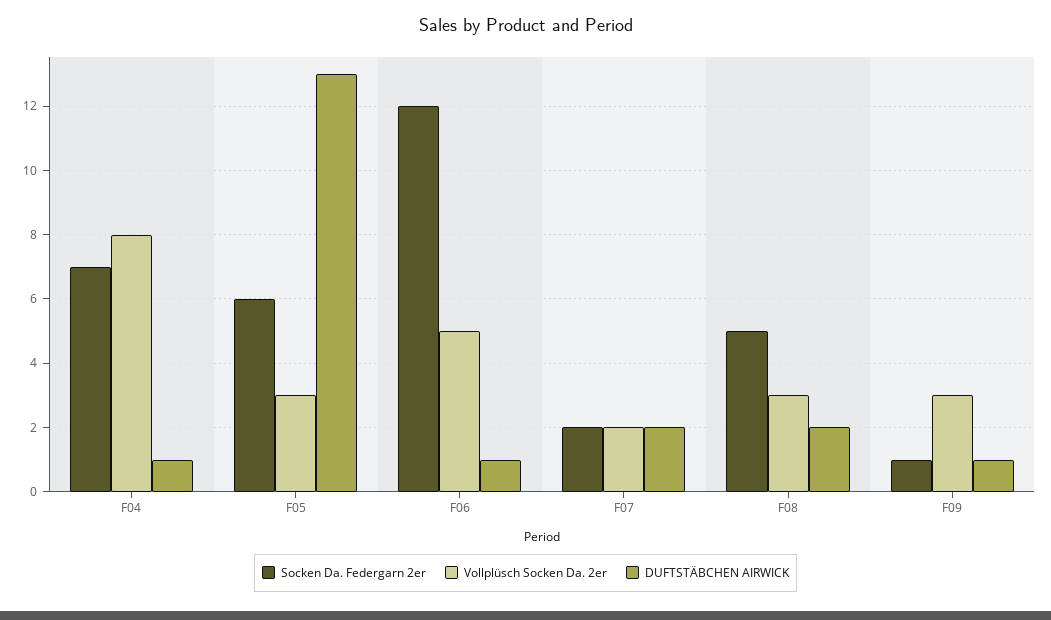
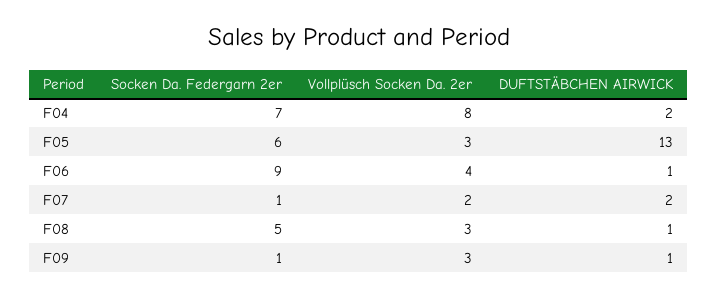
DUFTSTÄBCHEN AIRWICK, F04: 1 -> 2
Socken Da. Federgarn 2er, F06: 12 -> 9
Vollplüsch Socken Da. 2er, F06: 5 -> 4
Socken Da. Federgarn 2er, F07: 2 -> 1
DUFTSTÄBCHEN AIRWICK, F08: 2 -> 1

